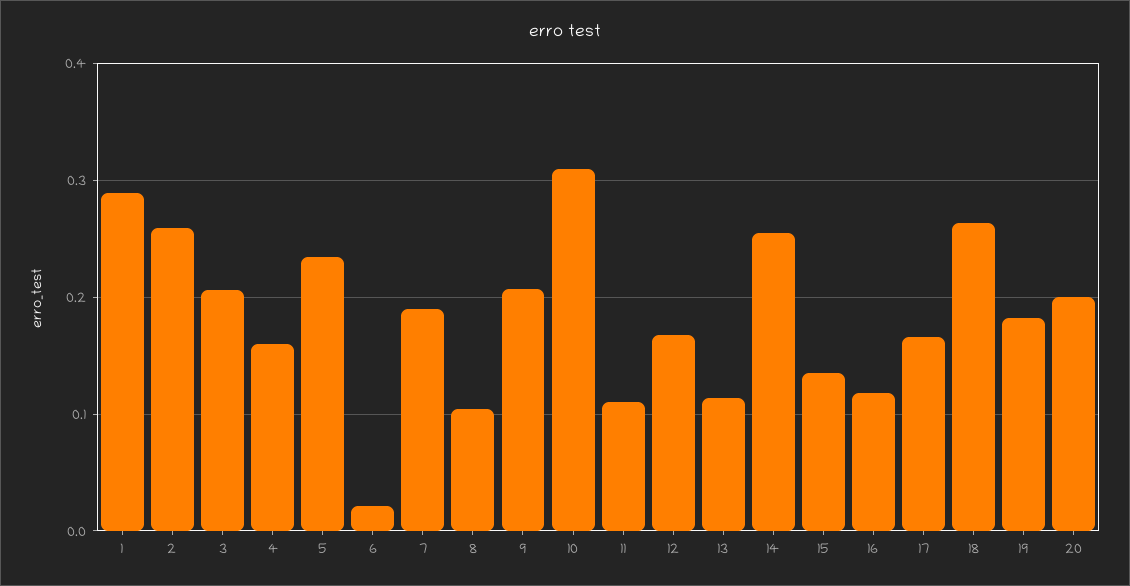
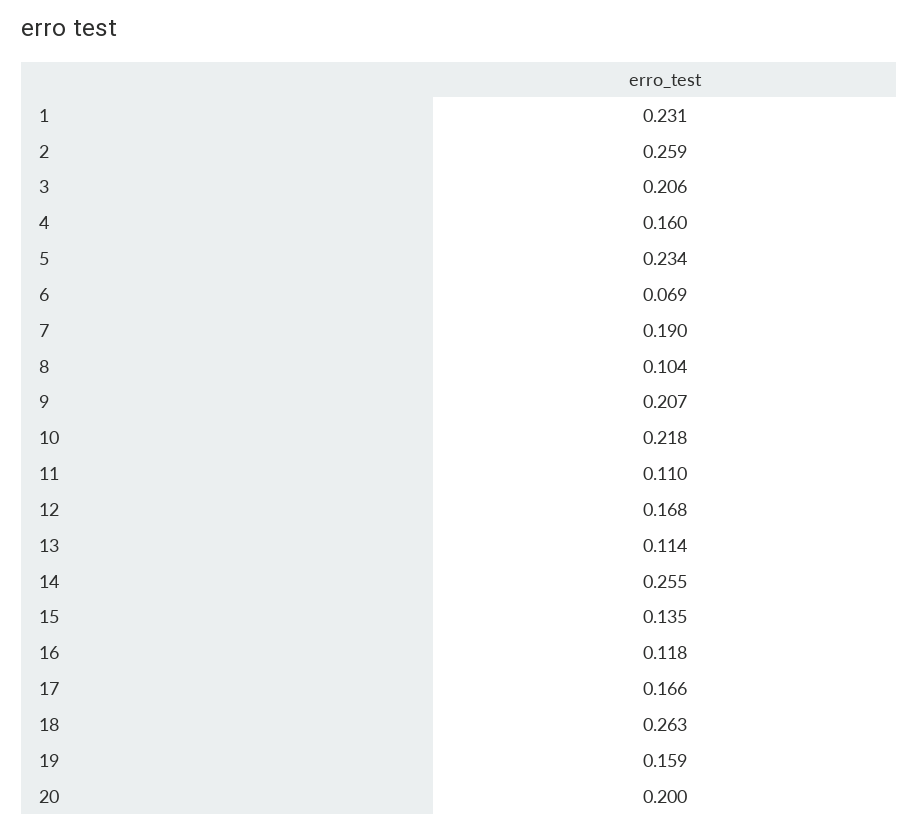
1: 0.29 -> 0.231
6: 0.02 -> 0.069
10: 0.31 -> 0.218
19: 0.18 -> 0.159

